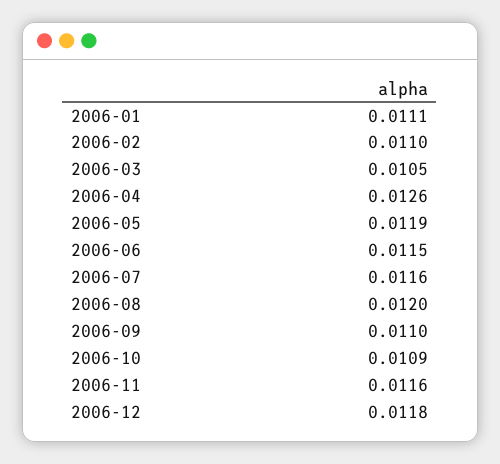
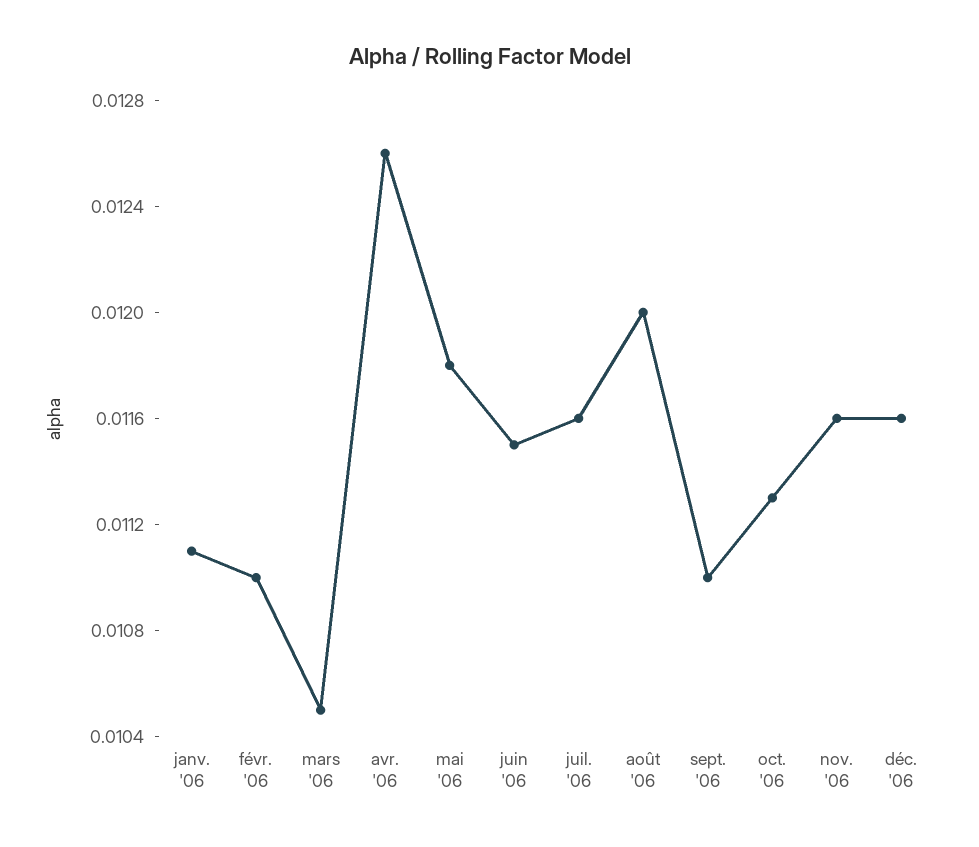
2006-05: 0.0119 -> 0.0118
2006-10: 0.0109 -> 0.0113
2006-12: 0.0118 -> 0.0116

